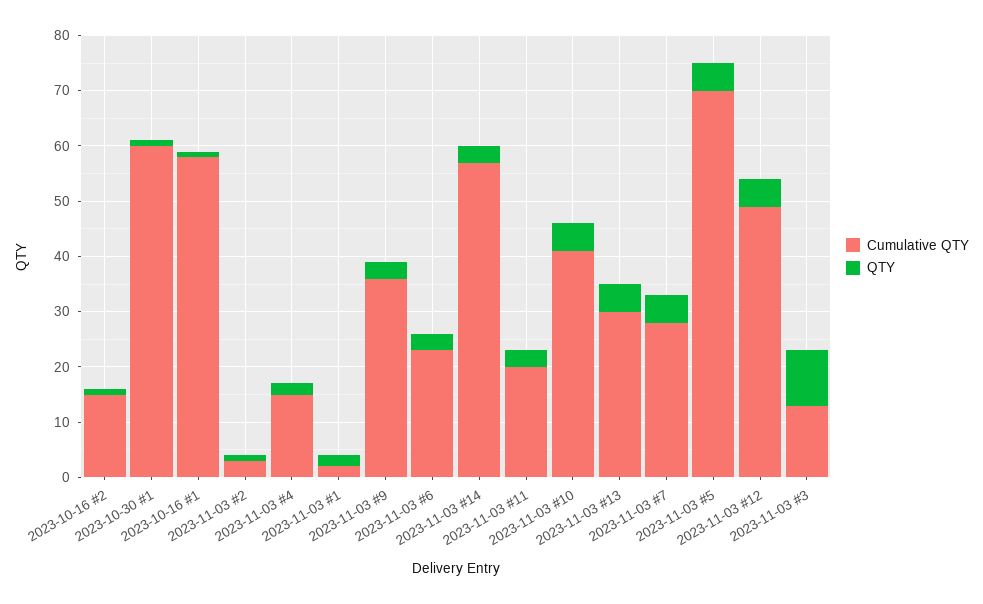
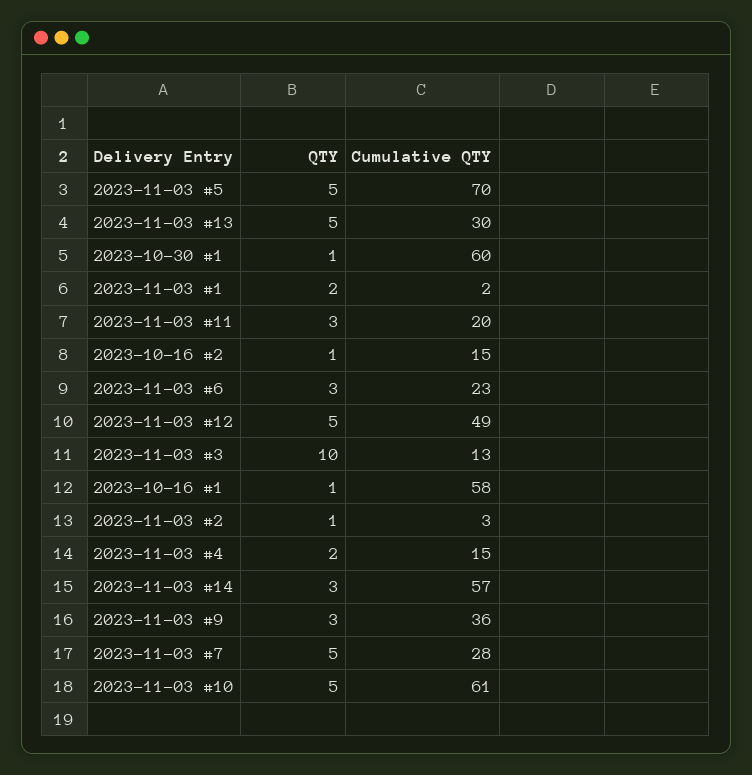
Cumulative QTY, 2023-11-03 #10: 40 -> 61

